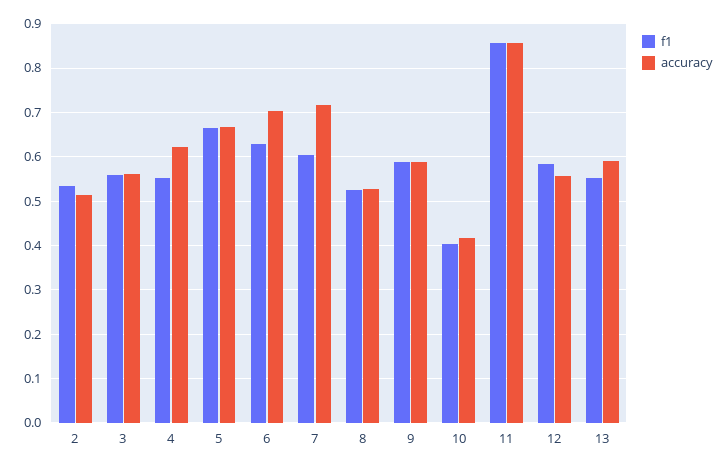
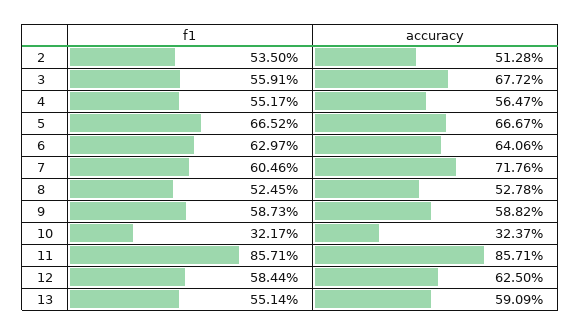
accuracy, 3: 0.56 -> 0.6772
accuracy, 4: 0.62 -> 0.5647
accuracy, 6: 0.7 -> 0.6406
f1, 10: 0.4 -> 0.3217
accuracy, 10: 0.42 -> 0.3237
accuracy, 12: 0.56 -> 0.625

